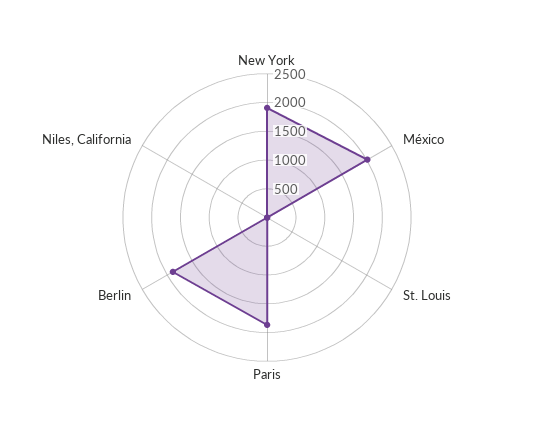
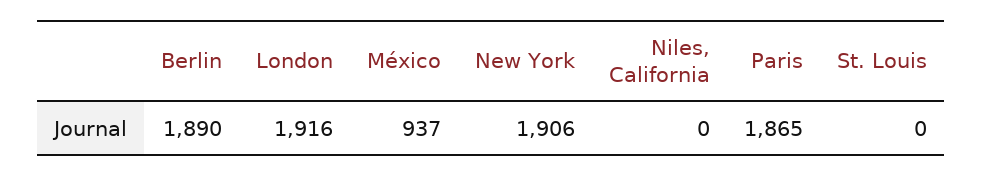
México: 2000 -> 937
London: none -> 1916

